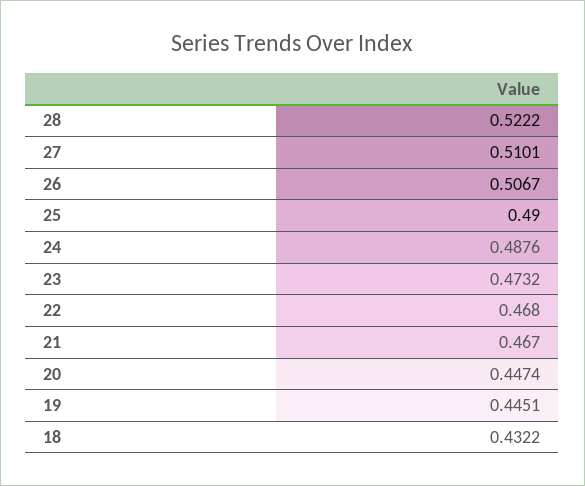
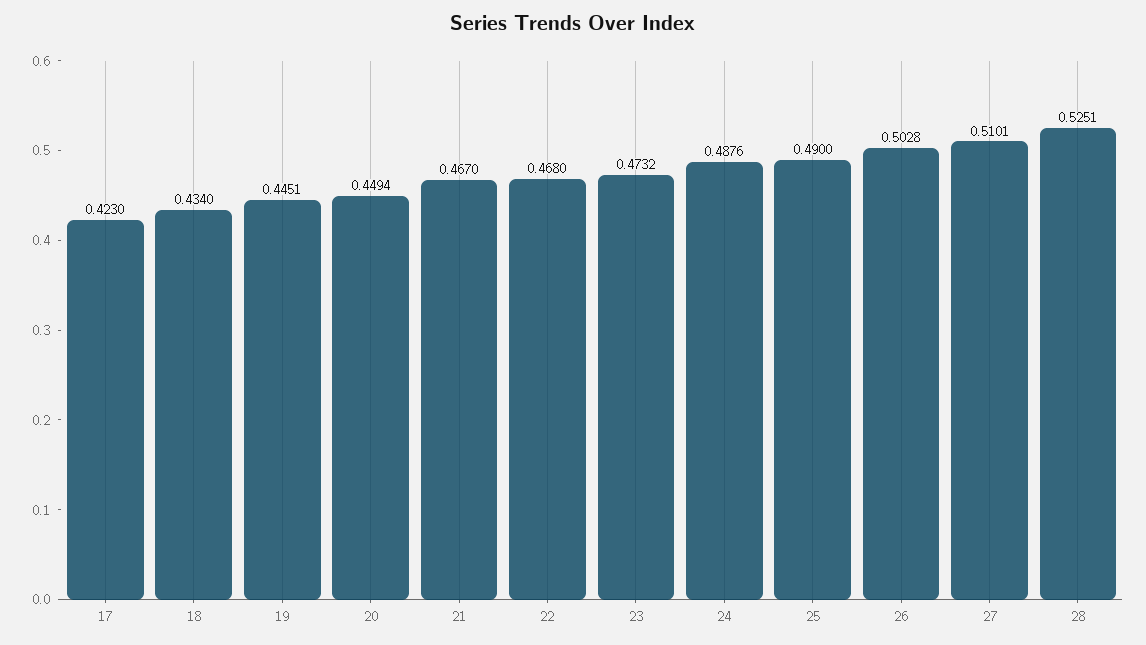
28: 0.5222 -> 0.5251
26: 0.5067 -> 0.5028
20: 0.4474 -> 0.4494
18: 0.4322 -> 0.434
17: none -> 0.423

